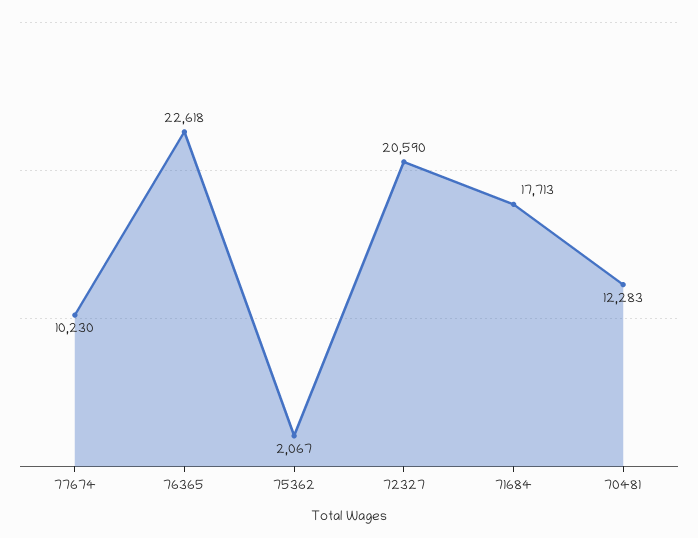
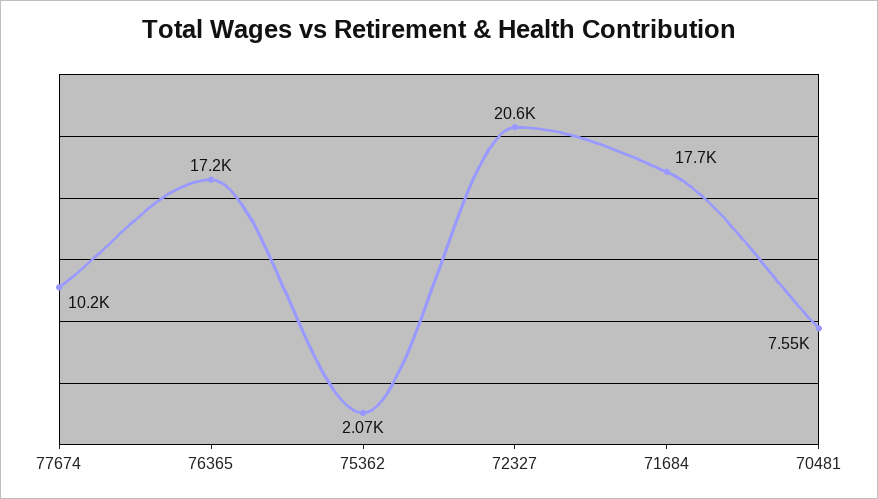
76365: 22618 -> 17200
70481: 12283 -> 7550

